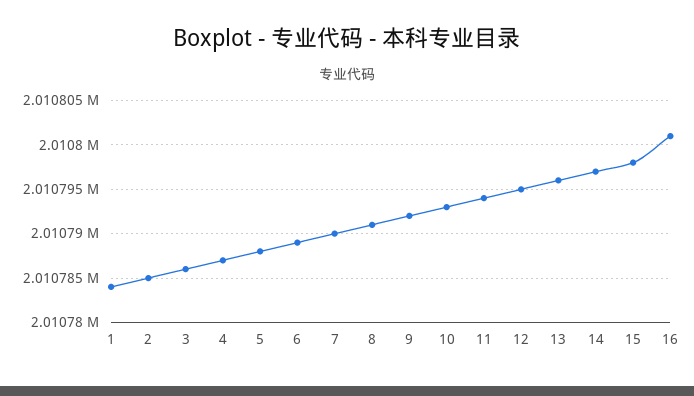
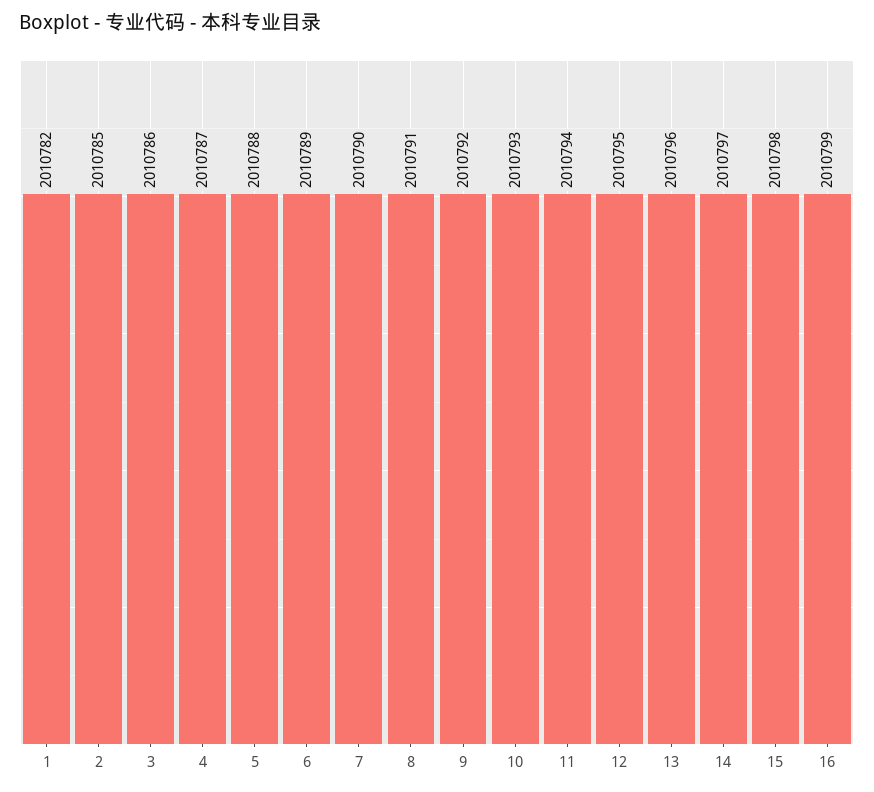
1: 2010784 -> 2010782
16: 2010801 -> 2010799

